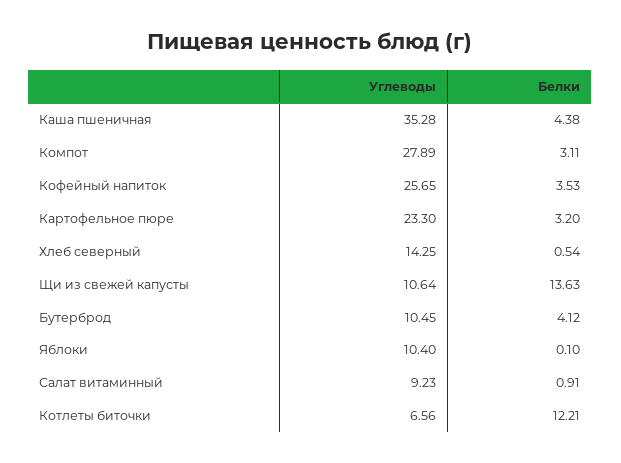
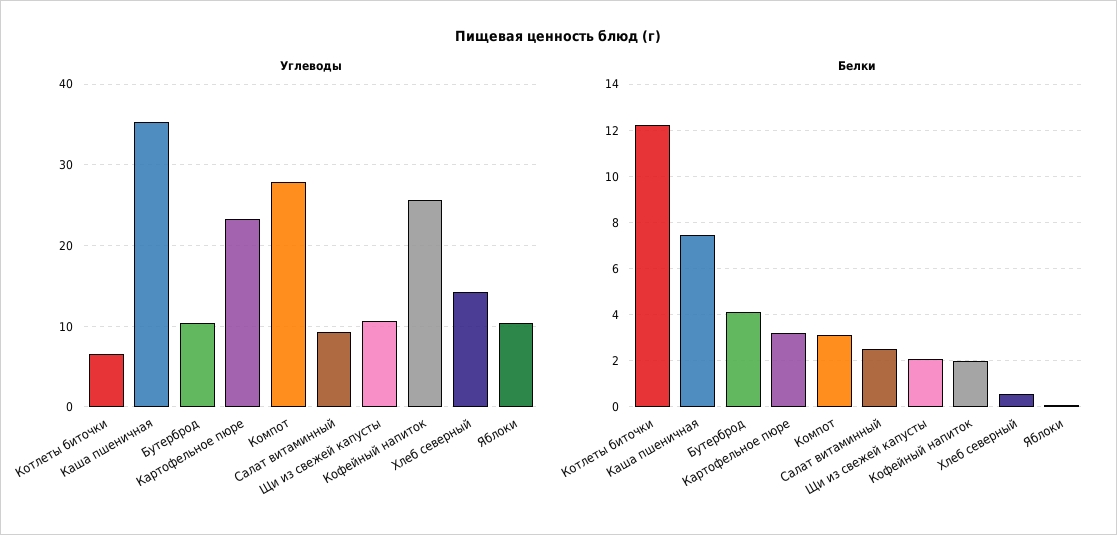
Белки, Каша пшеничная: 4.38 -> 7.5
Белки, Кофейный напиток: 3.53 -> 2
Белки, Щи из свежей капусты: 13.63 -> 2
Белки, Салат витаминный: 0.91 -> 2.5

